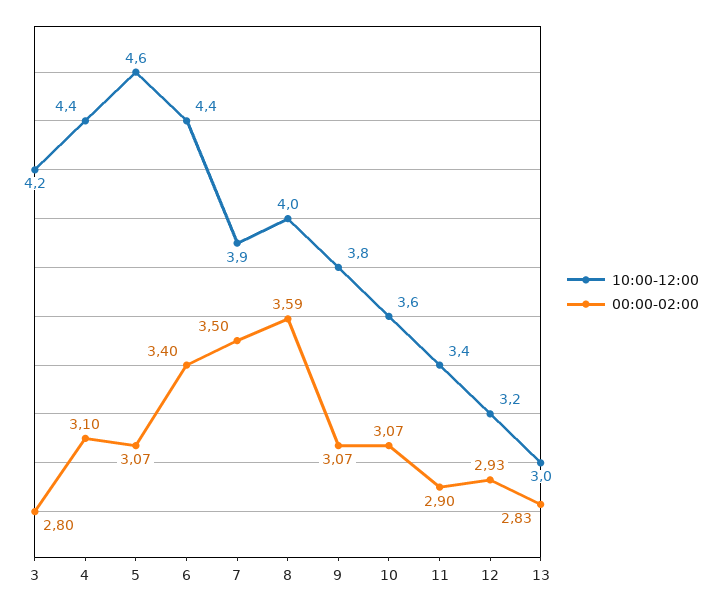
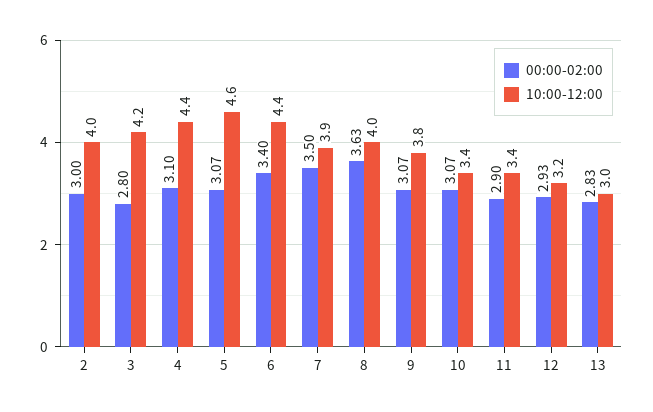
00:00-02:00, 8: 3.59 -> 3.63
10:00-12:00, 10: 3.6 -> 3.4
00:00-02:00, 2: none -> 3
10:00-12:00, 2: none -> 4

